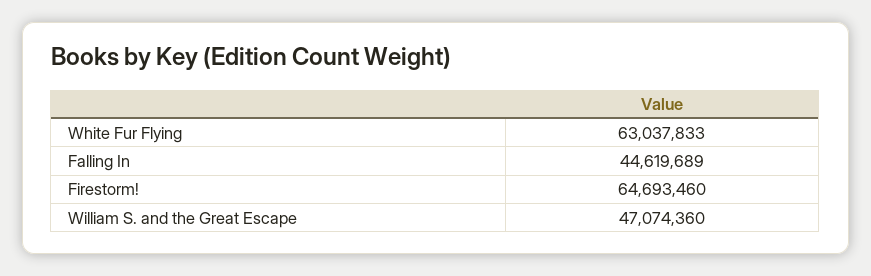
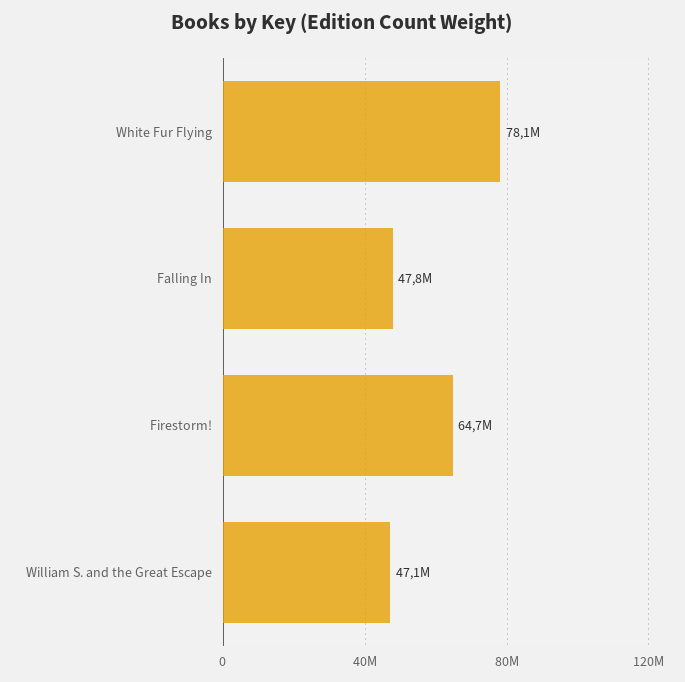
White Fur Flying: 63037833 -> 78100000
Falling In: 44619689 -> 47800000

